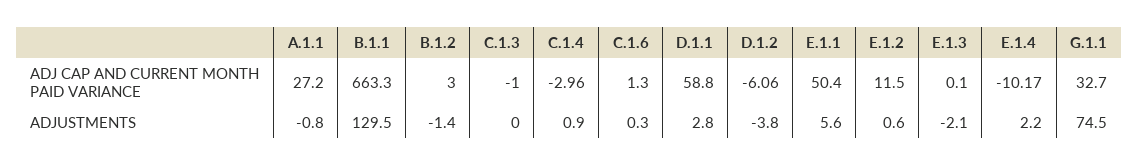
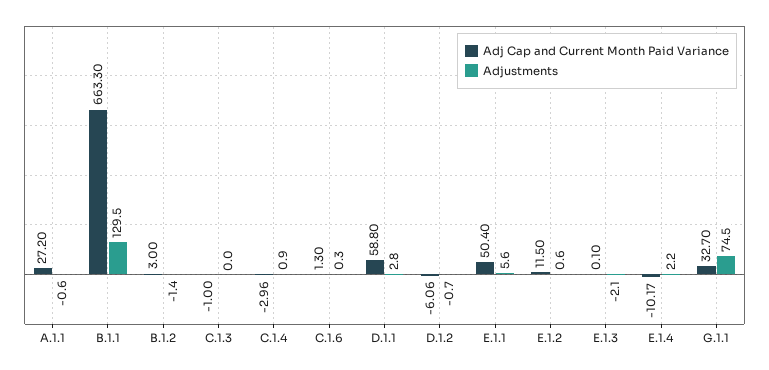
ADJUSTMENTS, A.1.1: -0.8 -> -0.6
ADJUSTMENTS, D.1.2: -3.8 -> -0.7

